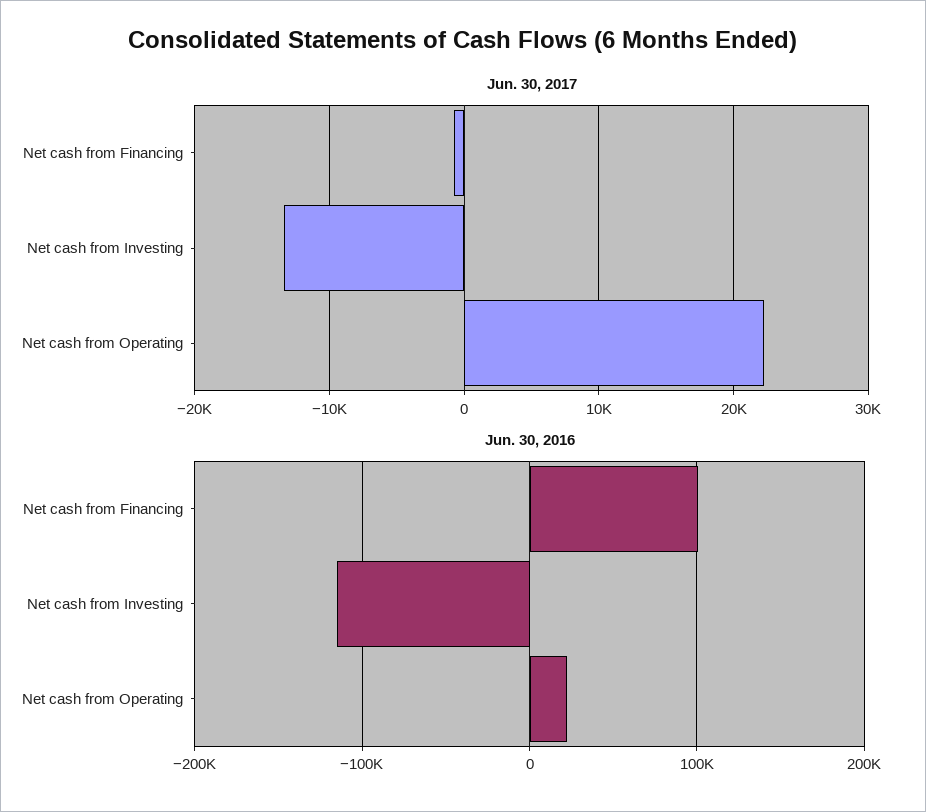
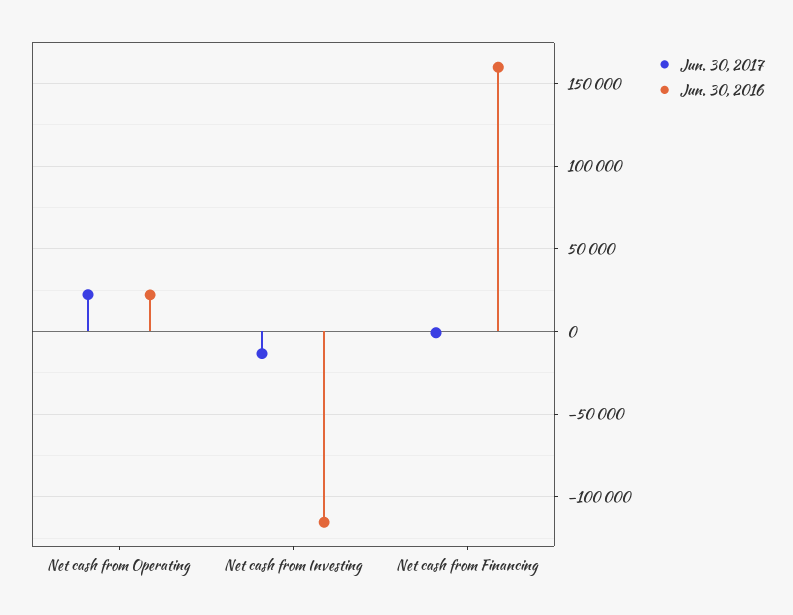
Jun. 30, 2016, Net cash from Financing: 100000 -> 160000

